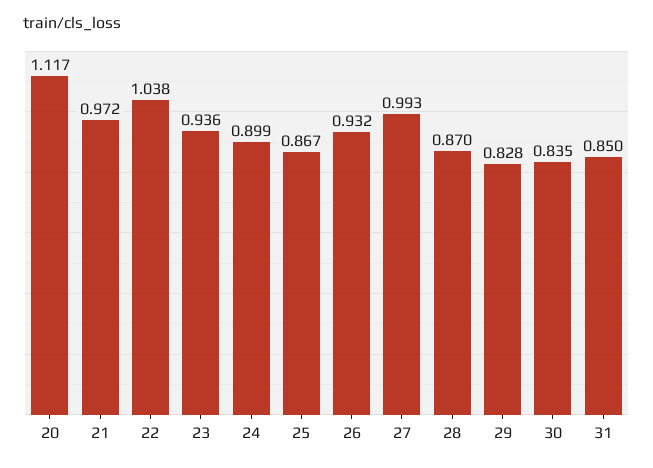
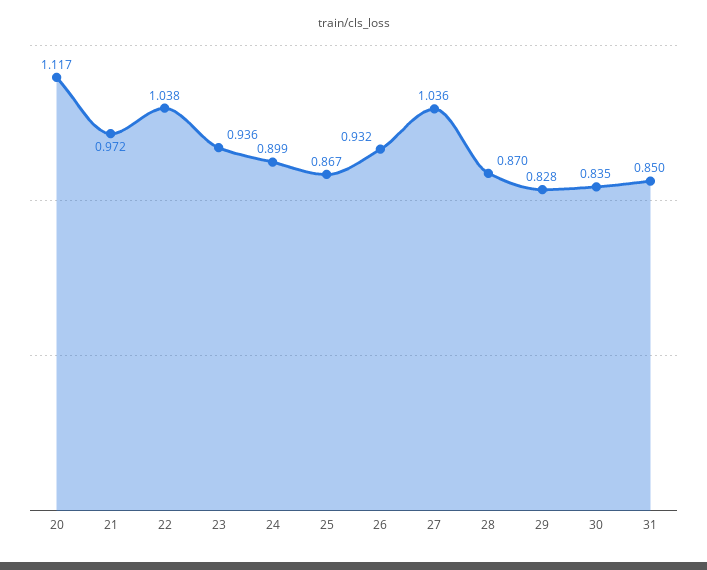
27: 0.993 -> 1.036

